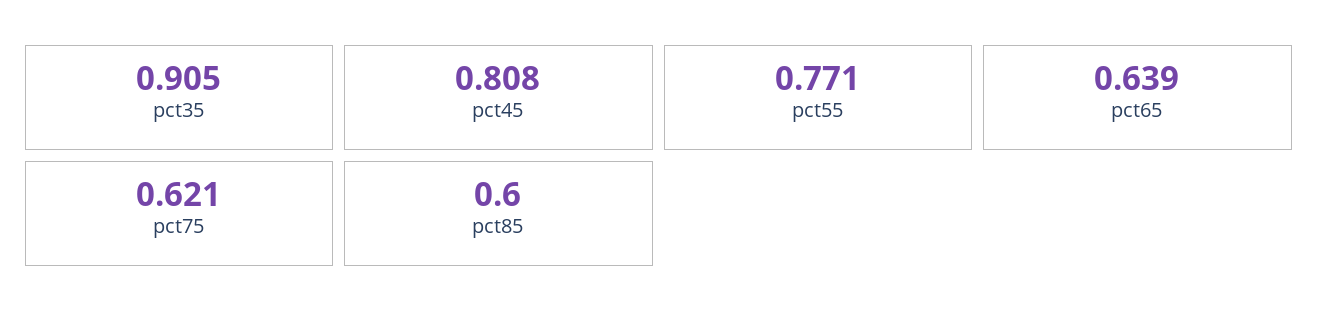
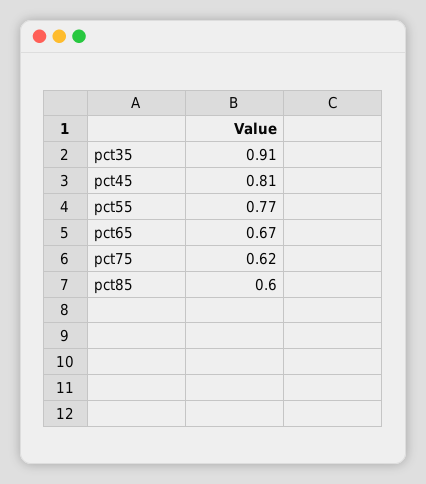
pct65: 0.639 -> 0.67

